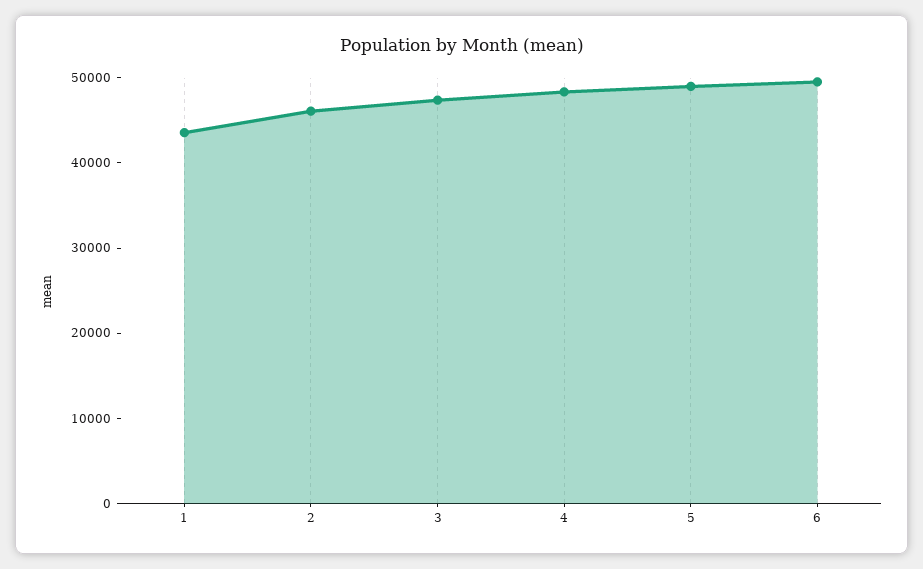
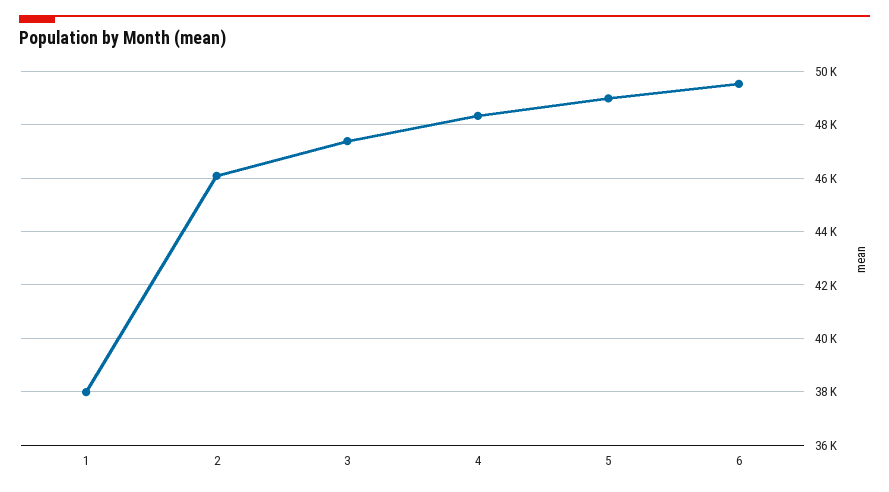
1: 44000 -> 38000

